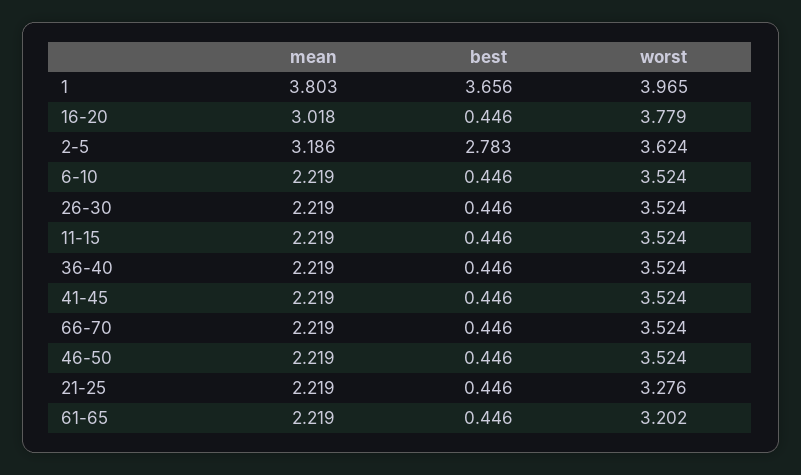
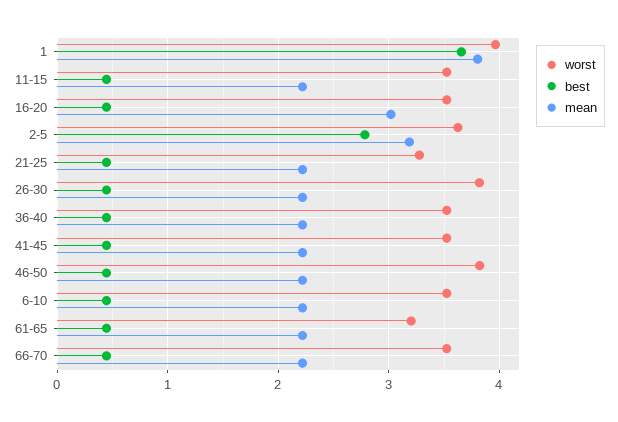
worst, 16-20: 3.779 -> 3.5
worst, 26-30: 3.524 -> 3.8
worst, 46-50: 3.524 -> 3.8

